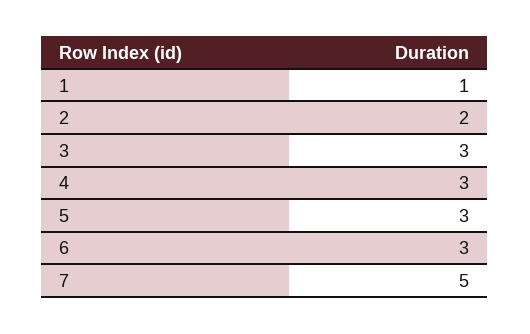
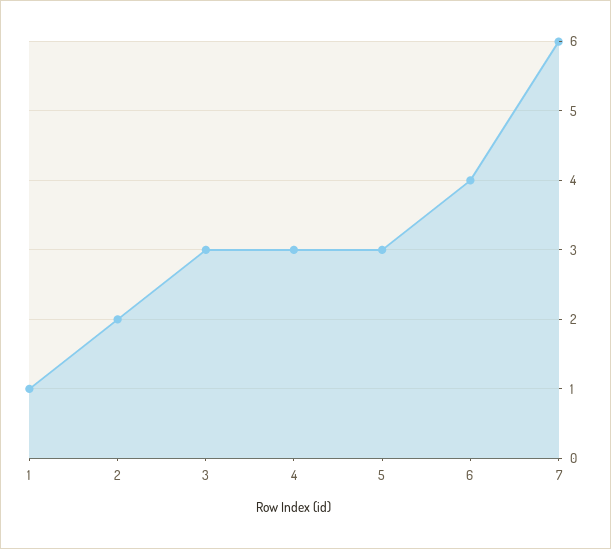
6: 3 -> 4
7: 5 -> 6

